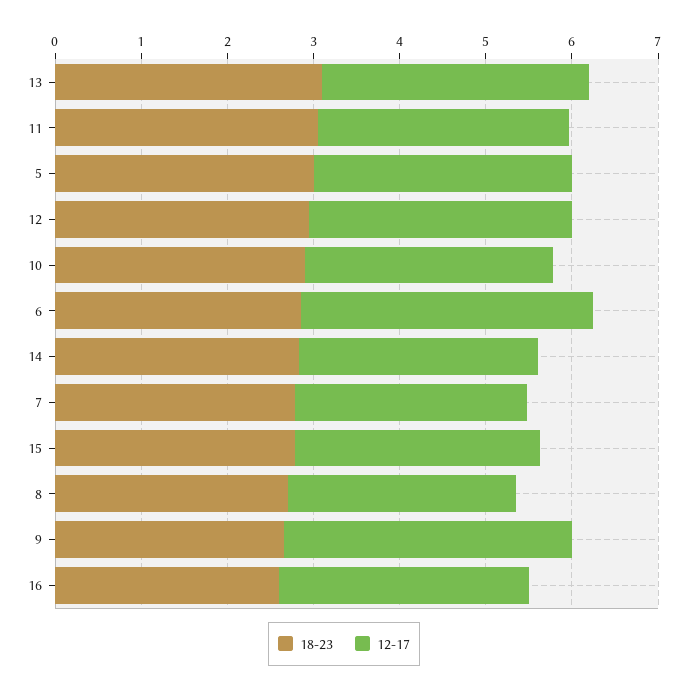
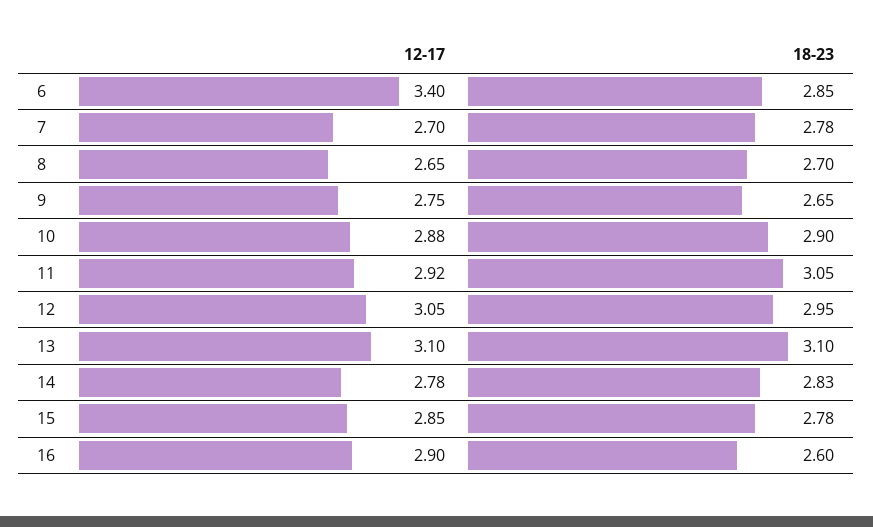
18-23, 5: 3 -> none
12-17, 5: 3 -> none
12-17, 9: 3.4 -> 2.75

